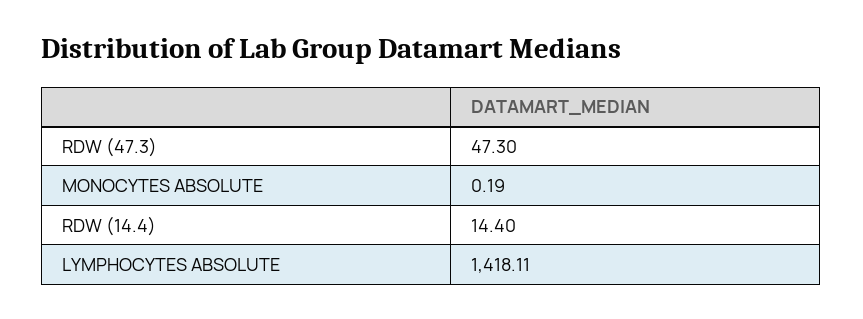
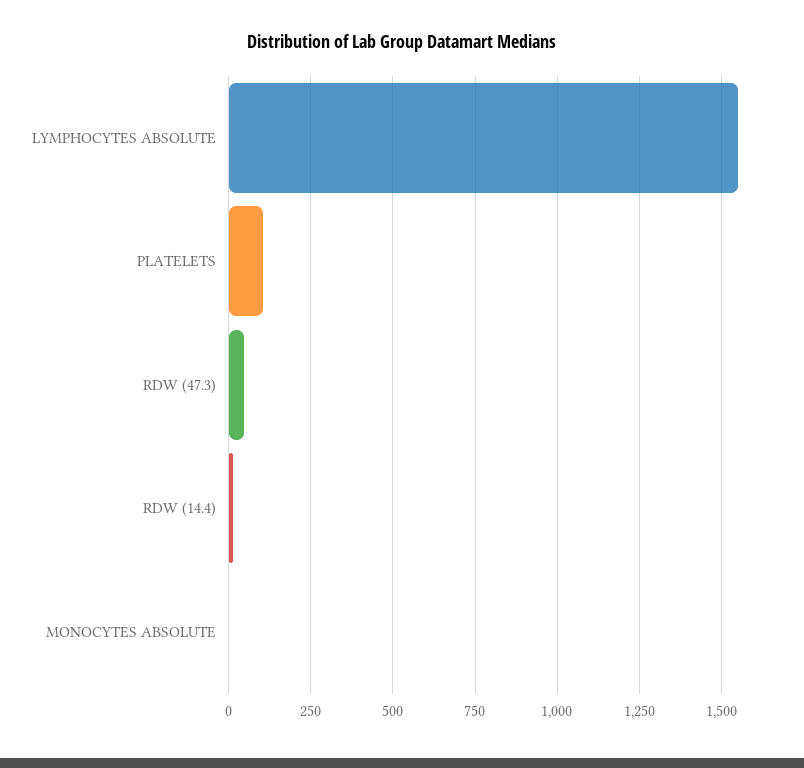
LYMPHOCYTES ABSOLUTE: 1418.11 -> 1550
PLATELETS: none -> 100

